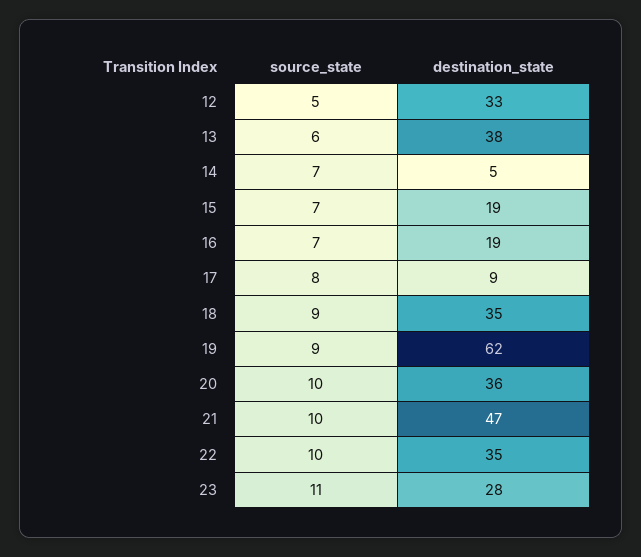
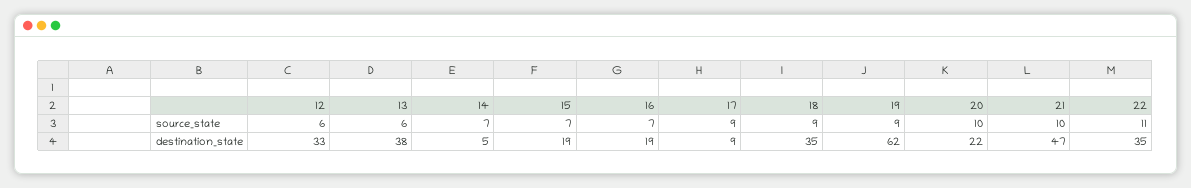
source_state, 12: 5 -> 6
source_state, 17: 8 -> 9
destination_state, 20: 36 -> 22
source_state, 22: 10 -> 11
source_state, 23: 11 -> none
destination_state, 23: 28 -> none

